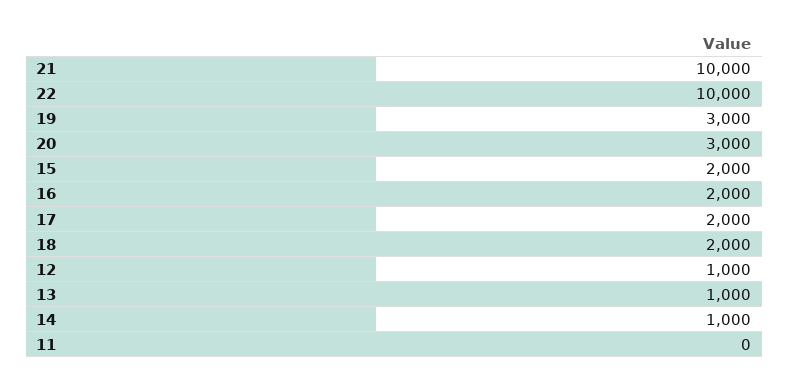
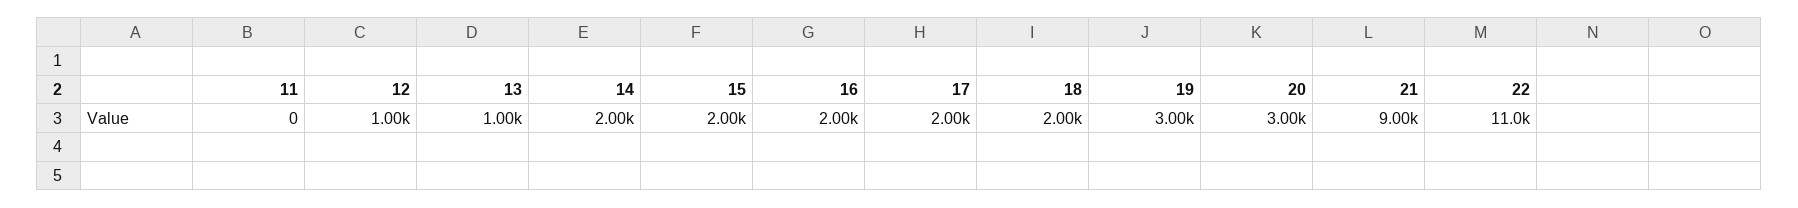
21: 10000 -> 9000
22: 10000 -> 11000
14: 1000 -> 2000

